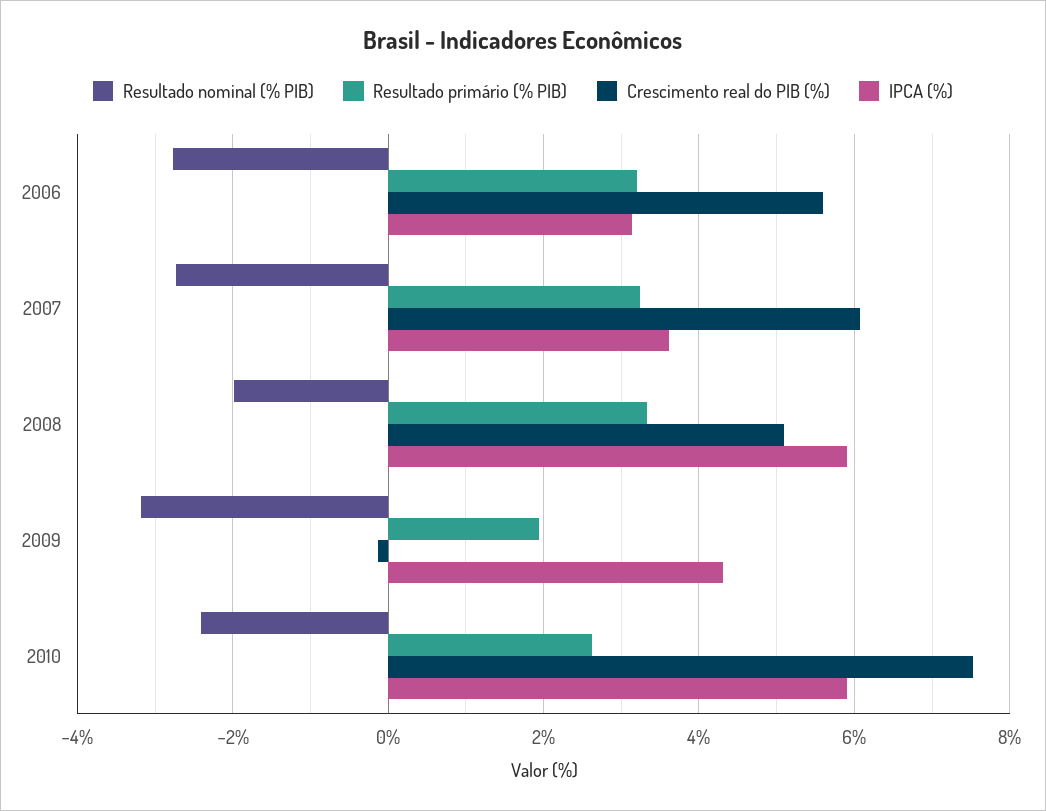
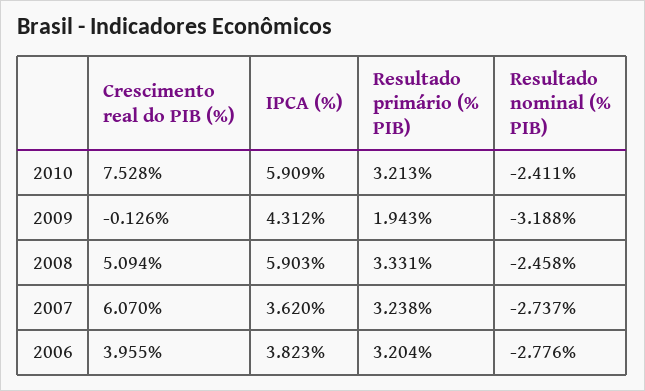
Crescimento real do PIB (%), 2006: 5.6 -> 3.955
IPCA (%), 2006: 3.2 -> 3.823
Resultado nominal (% PIB), 2008: -2 -> -2.458
Resultado primário (% PIB), 2010: 2.6 -> 3.213

